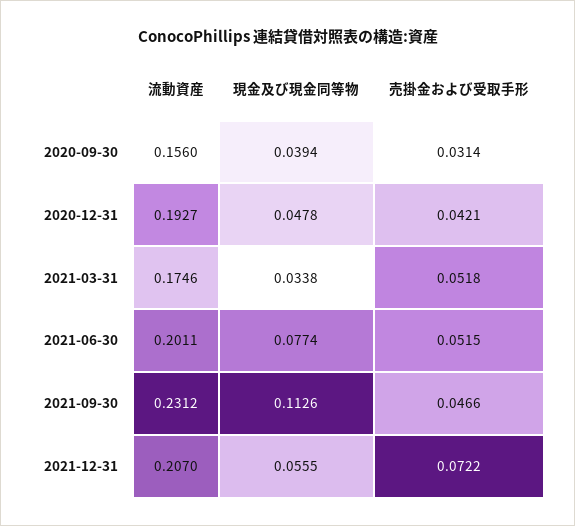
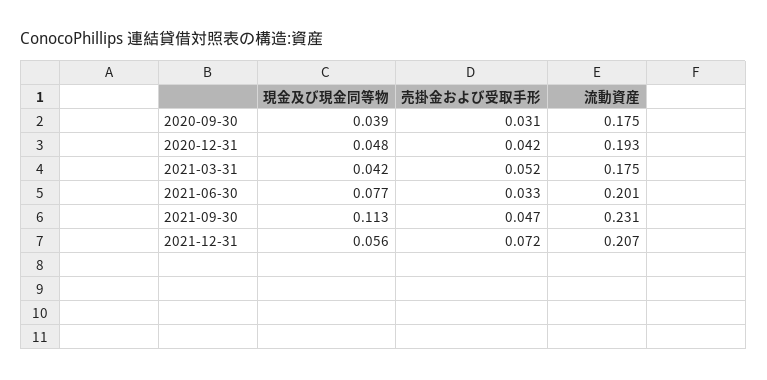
流動資産, 2020-09-30: 0.156 -> 0.175
現金及び現金同等物, 2021-03-31: 0.0338 -> 0.042
売掛金および受取手形, 2021-06-30: 0.0515 -> 0.033

